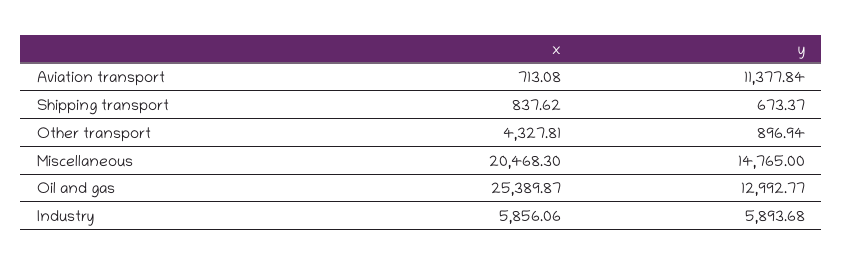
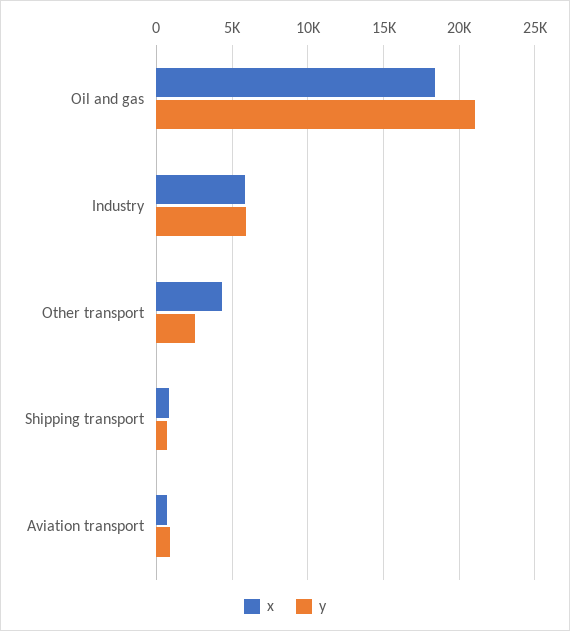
y, Aviation transport: 11377.84 -> 1000
y, Other transport: 896.94 -> 2500
x, Miscellaneous: 20468.3 -> none
y, Miscellaneous: 14765 -> none
x, Oil and gas: 25389.87 -> 18500
y, Oil and gas: 12992.77 -> 21000

